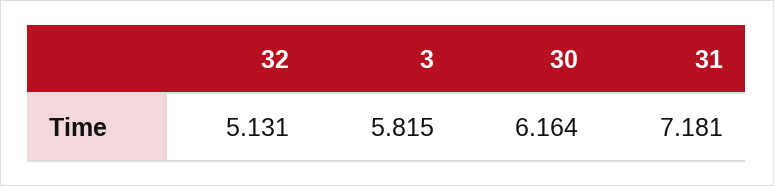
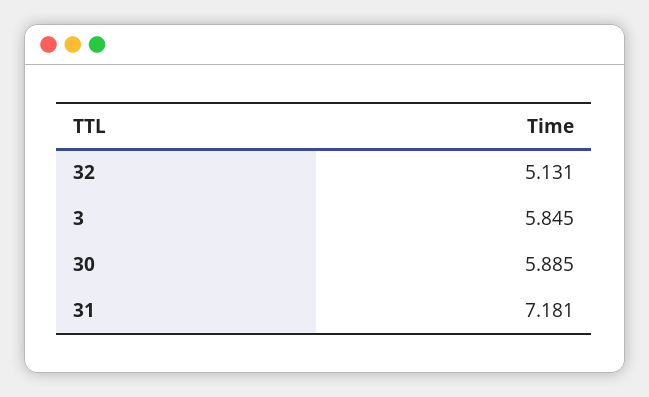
3: 5.815 -> 5.845
30: 6.164 -> 5.885

